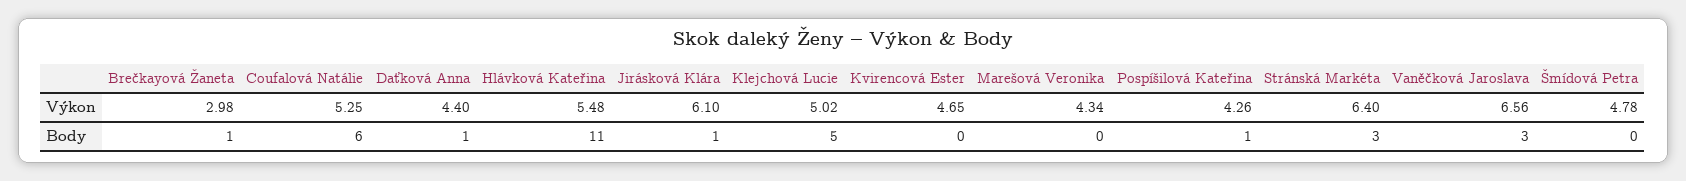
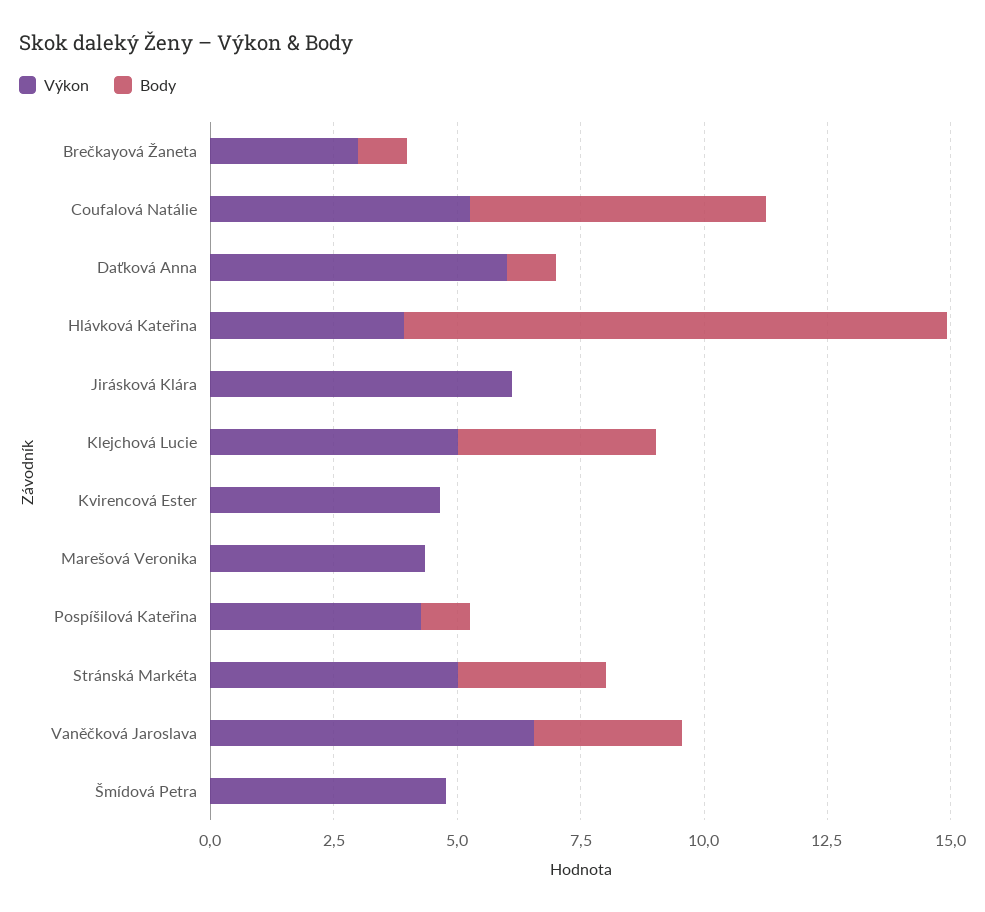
Výkon, Daťková Anna: 4.4 -> 6
Výkon, Hlávková Kateřina: 5.48 -> 4
Výkon, Stránská Markéta: 6.4 -> 5
Body, Jirásková Klára: 1 -> 0
Body, Klejchová Lucie: 5 -> 4

